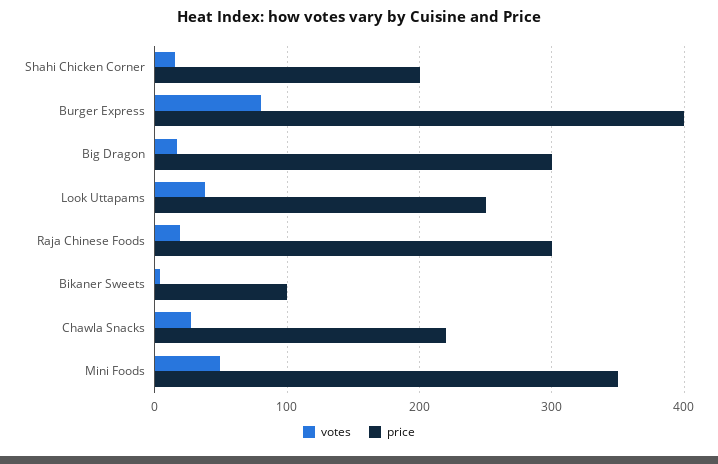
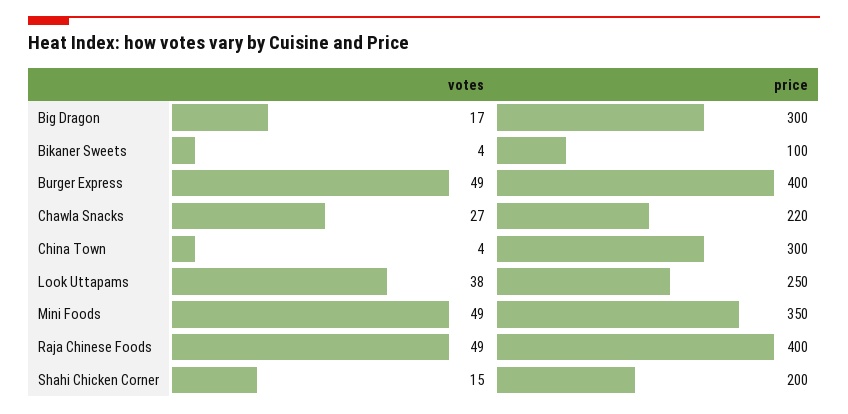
votes, Burger Express: 80 -> 49
votes, Raja Chinese Foods: 20 -> 49
price, Raja Chinese Foods: 300 -> 400
votes, China Town: none -> 4
price, China Town: none -> 300

